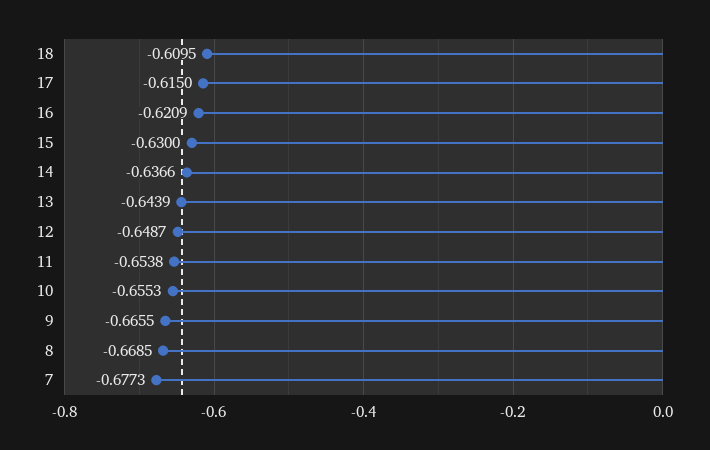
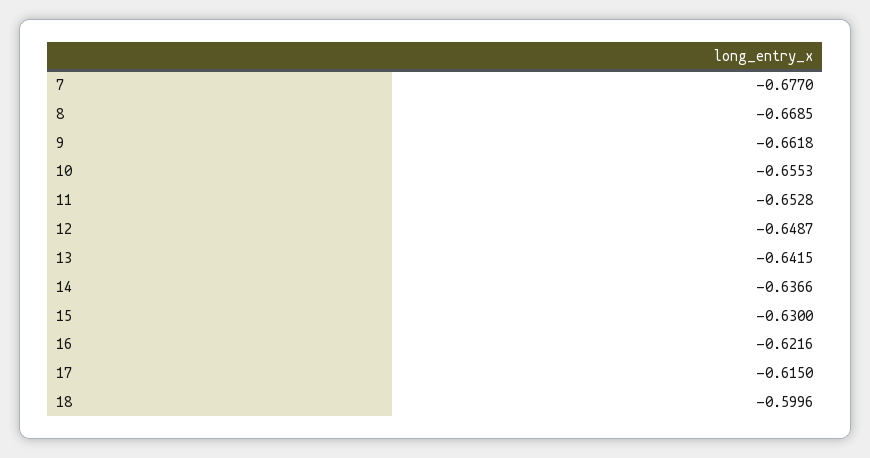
18: -0.6095 -> -0.5996
16: -0.6209 -> -0.6216
13: -0.6439 -> -0.6415
11: -0.6538 -> -0.6528
9: -0.6655 -> -0.6618
7: -0.6773 -> -0.677

